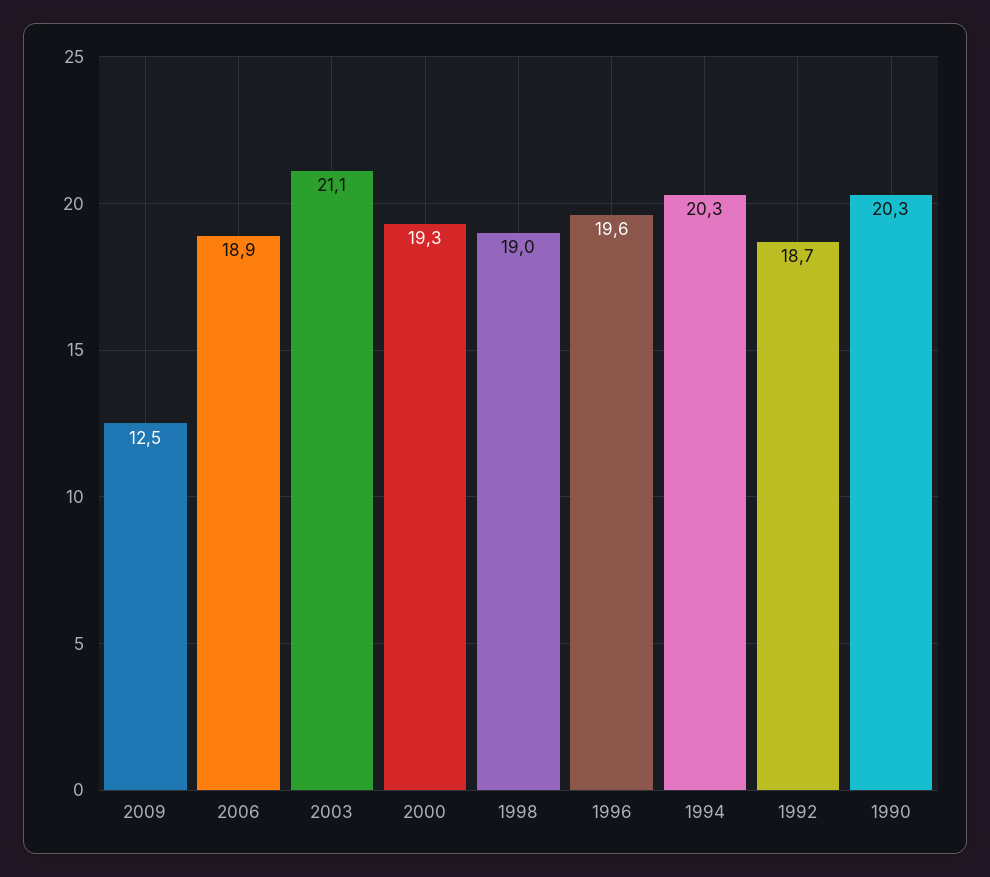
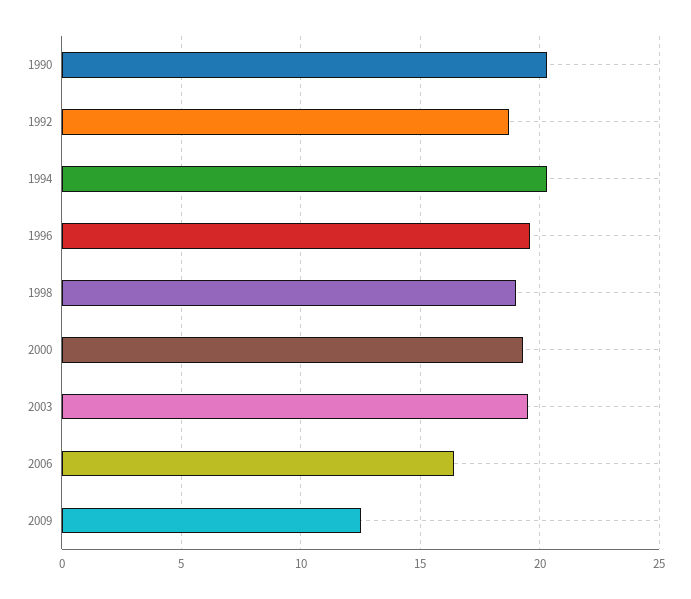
2006: 18.9 -> 16.5
2003: 21.1 -> 19.5

